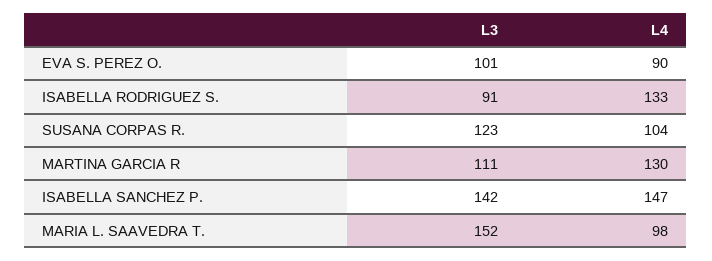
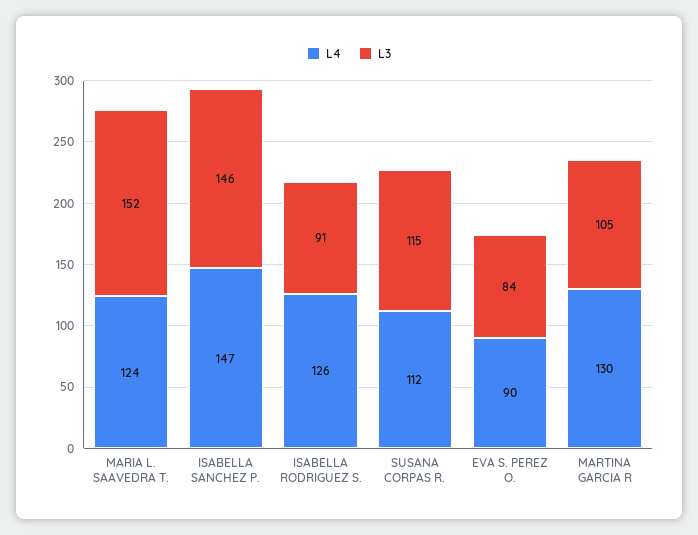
L3, EVA S. PEREZ O.: 101 -> 84
L4, ISABELLA RODRIGUEZ S.: 133 -> 126
L3, SUSANA CORPAS R.: 123 -> 115
L4, SUSANA CORPAS R.: 104 -> 112
L3, MARTINA GARCIA R: 111 -> 105
L3, ISABELLA SANCHEZ P.: 142 -> 146
L4, MARIA L. SAAVEDRA T.: 98 -> 124

